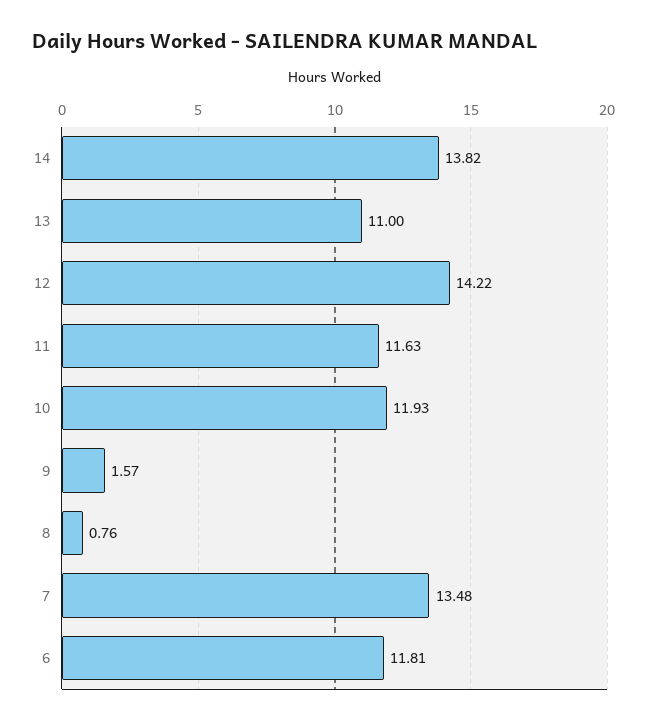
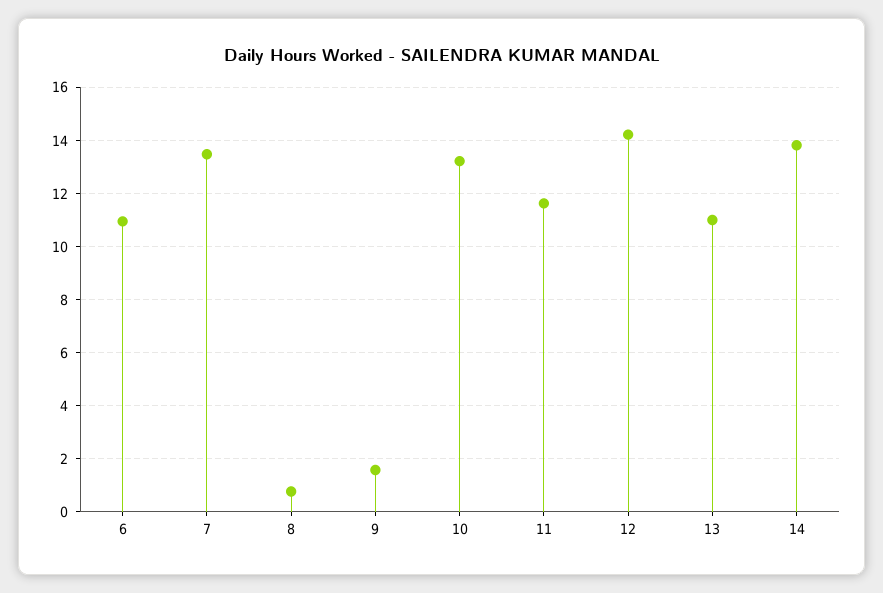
10: 11.93 -> 13.25
6: 11.81 -> 11

